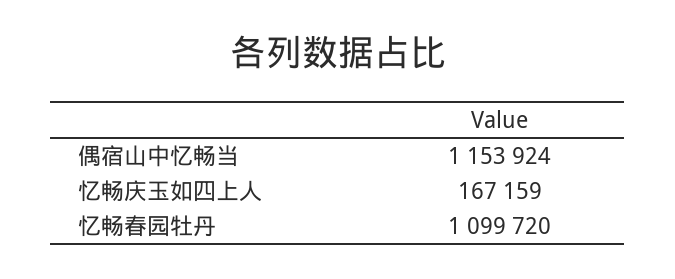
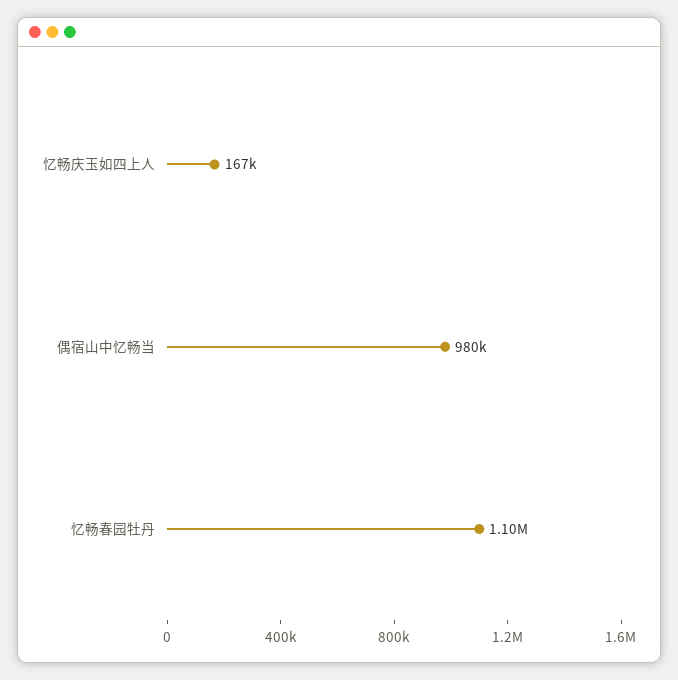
偶宿山中忆畅当: 1153924 -> 980000

